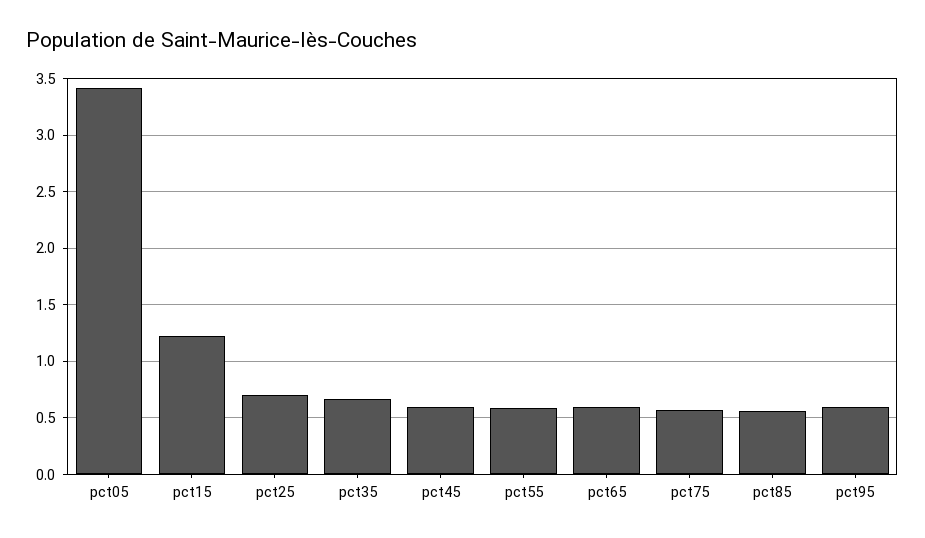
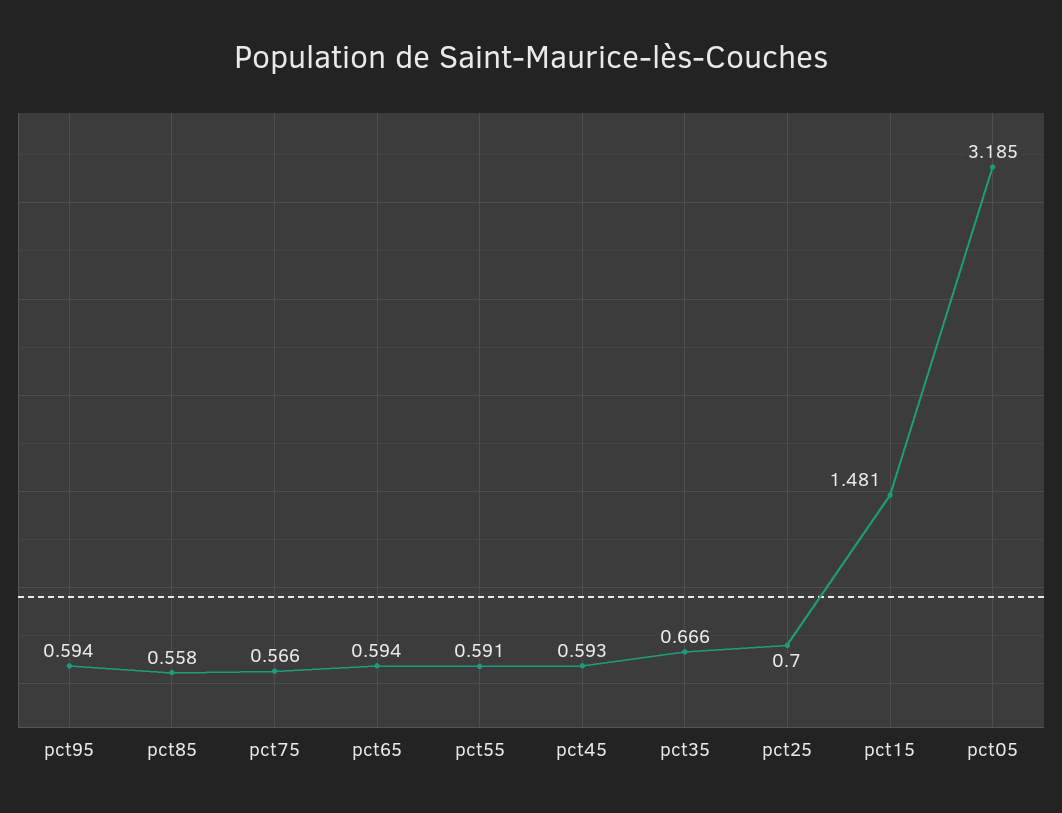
pct05: 3.4 -> 3.185
pct15: 1.2 -> 1.481

